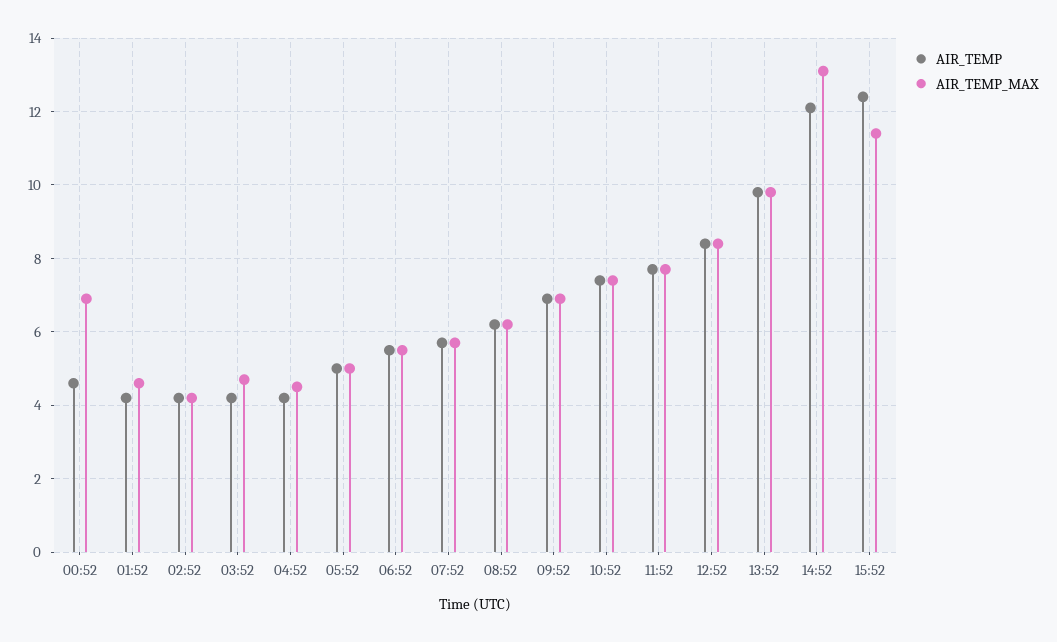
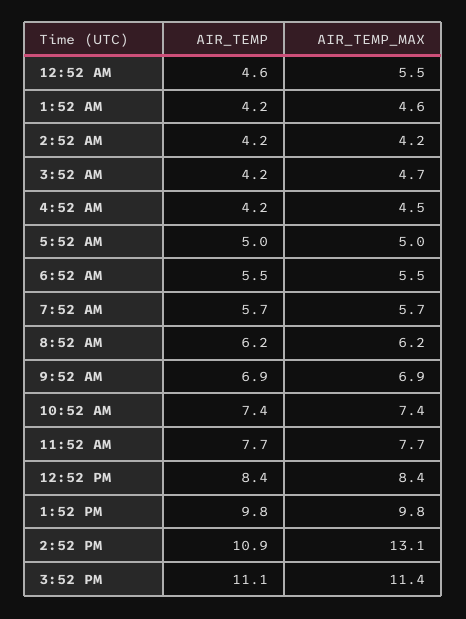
AIR_TEMP_MAX, 00:52: 7 -> 5.5
AIR_TEMP, 14:52: 12 -> 10.9
AIR_TEMP, 15:52: 12.5 -> 11.1

